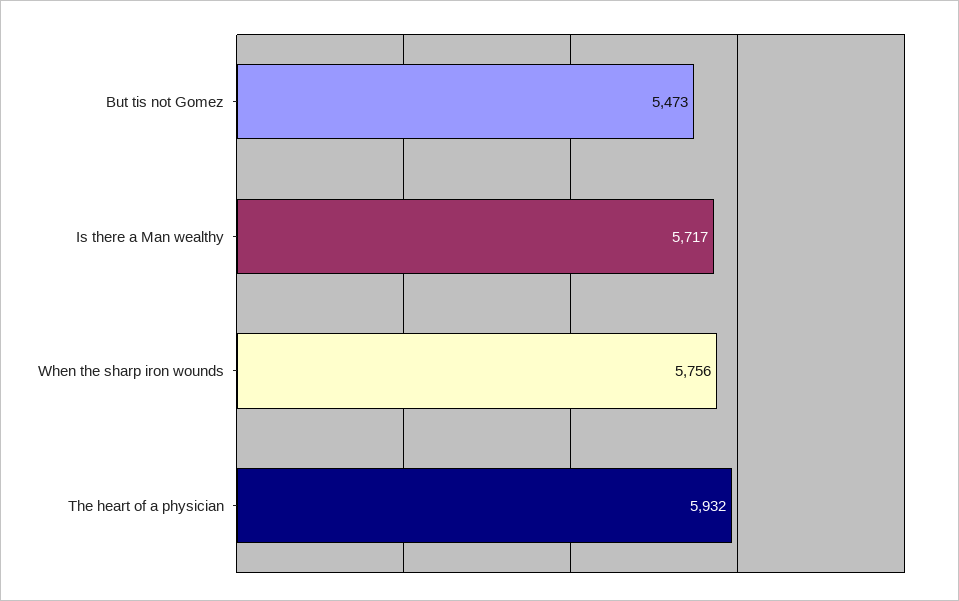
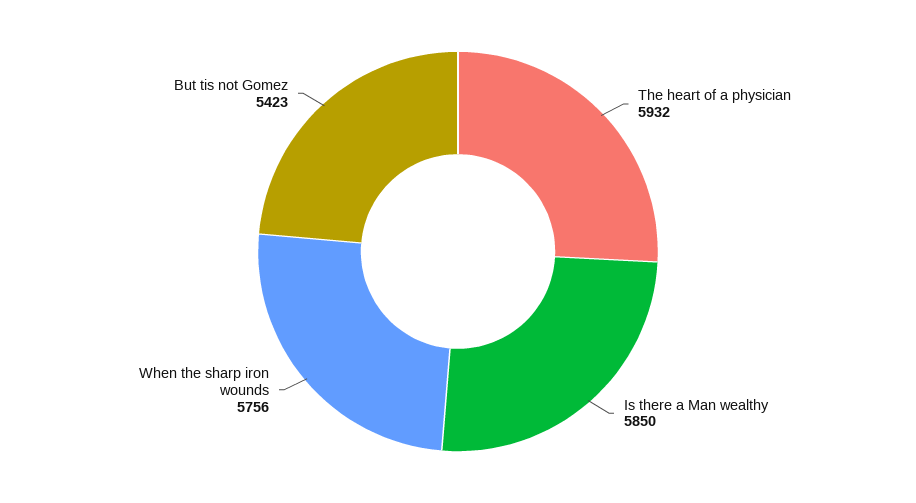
But tis not Gomez: 5473 -> 5423
Is there a Man wealthy: 5717 -> 5850

